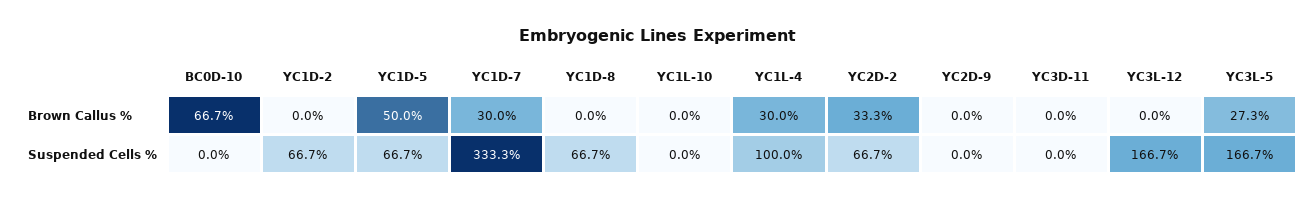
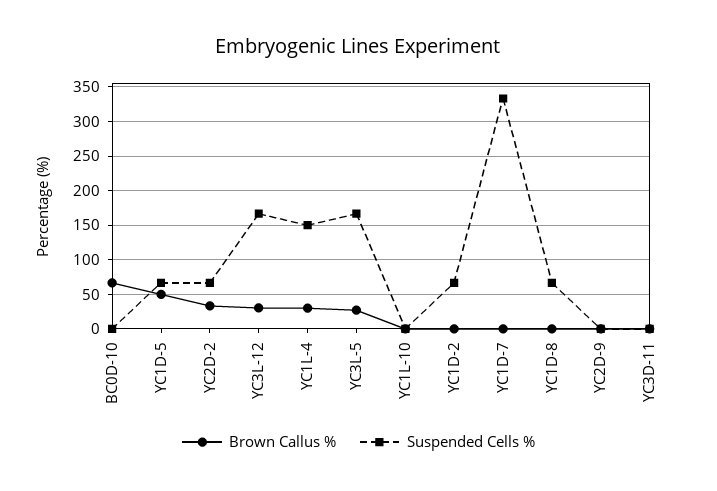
Brown Callus %, YC1D-7: 30 -> 0
Brown Callus %, YC3L-12: 0 -> 30
Suspended Cells %, YC1L-4: 100 -> 150

